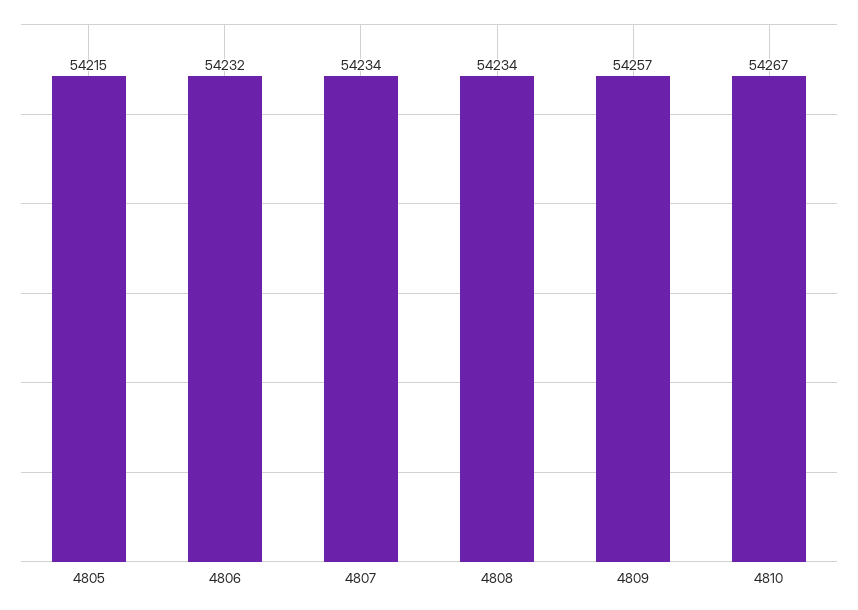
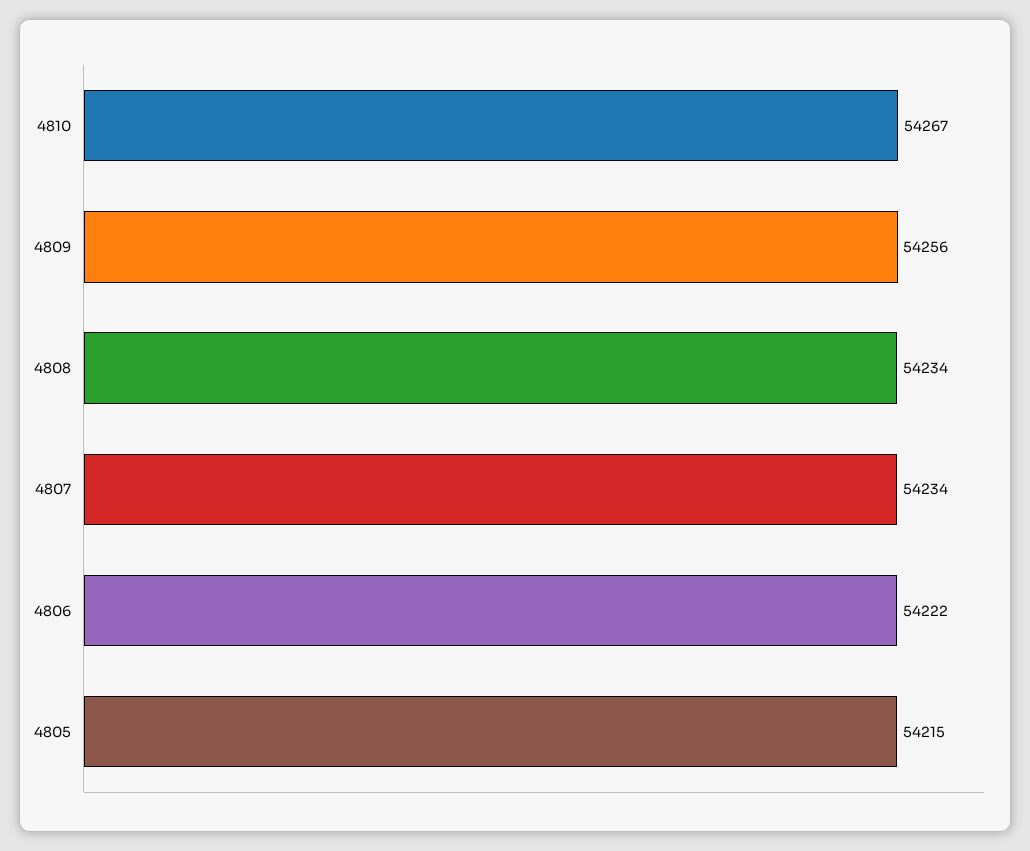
4806: 54232 -> 54222
4809: 54257 -> 54256

